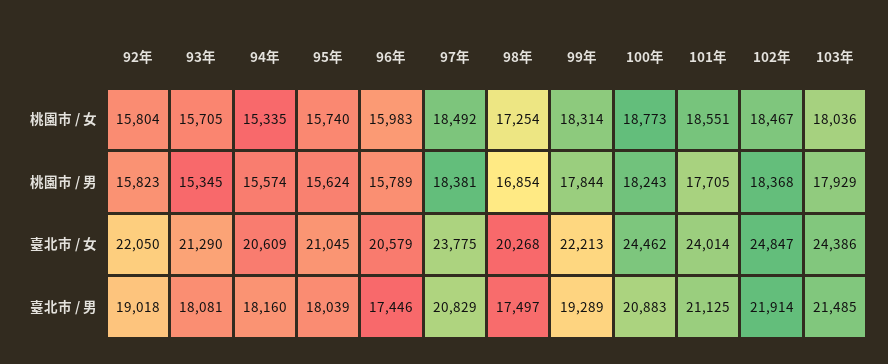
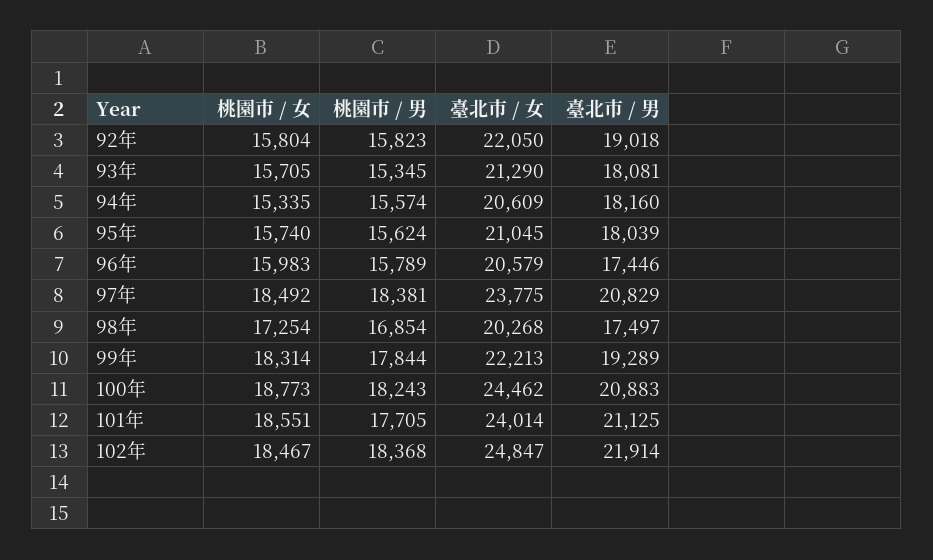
103年, 桃園市 / 女: 18036 -> none
103年, 桃園市 / 男: 17929 -> none
103年, 臺北市 / 女: 24386 -> none
103年, 臺北市 / 男: 21485 -> none

